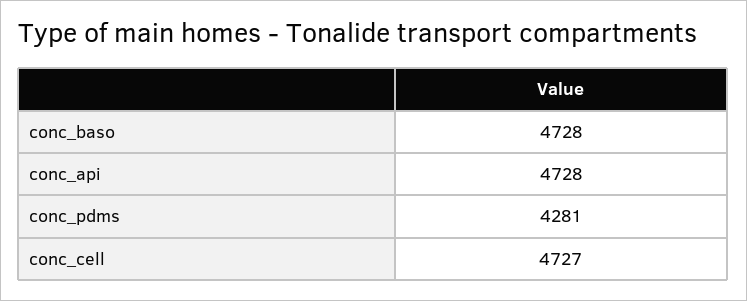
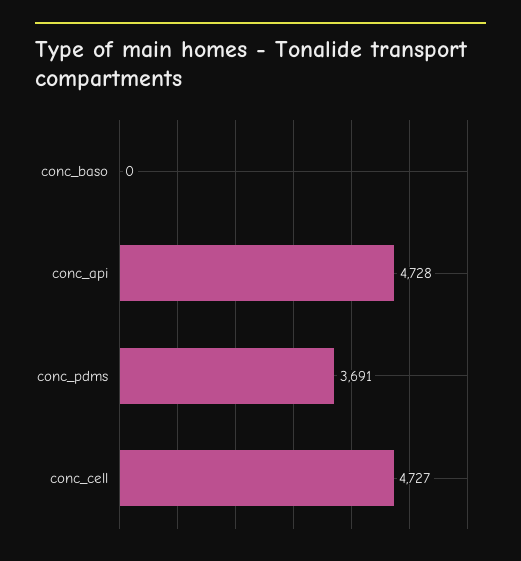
conc_baso: 4728 -> 0
conc_pdms: 4281 -> 3691

